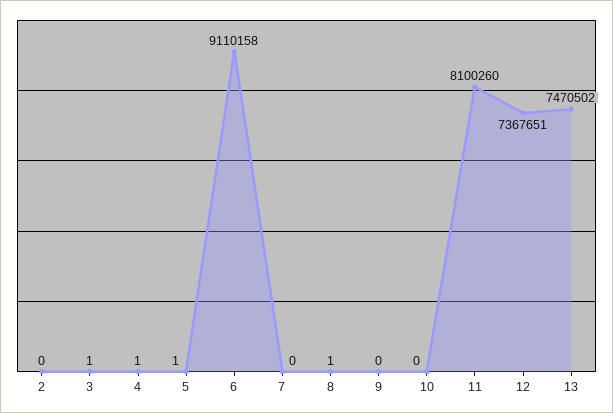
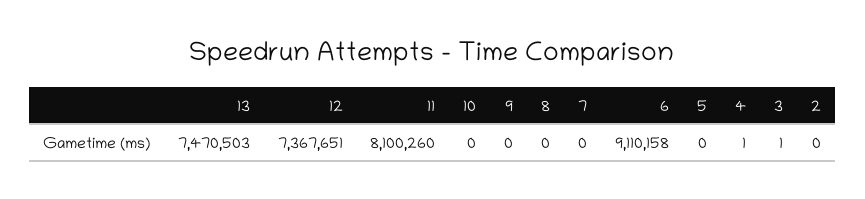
5: 1 -> 0
8: 1 -> 0
13: 7470502 -> 7470503

